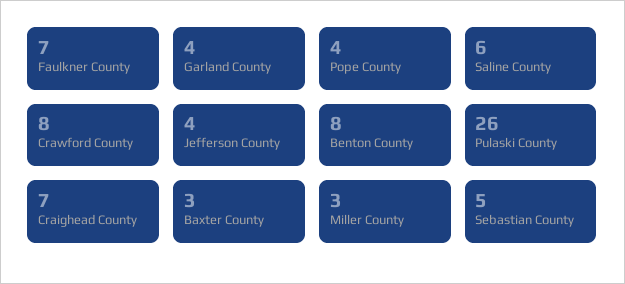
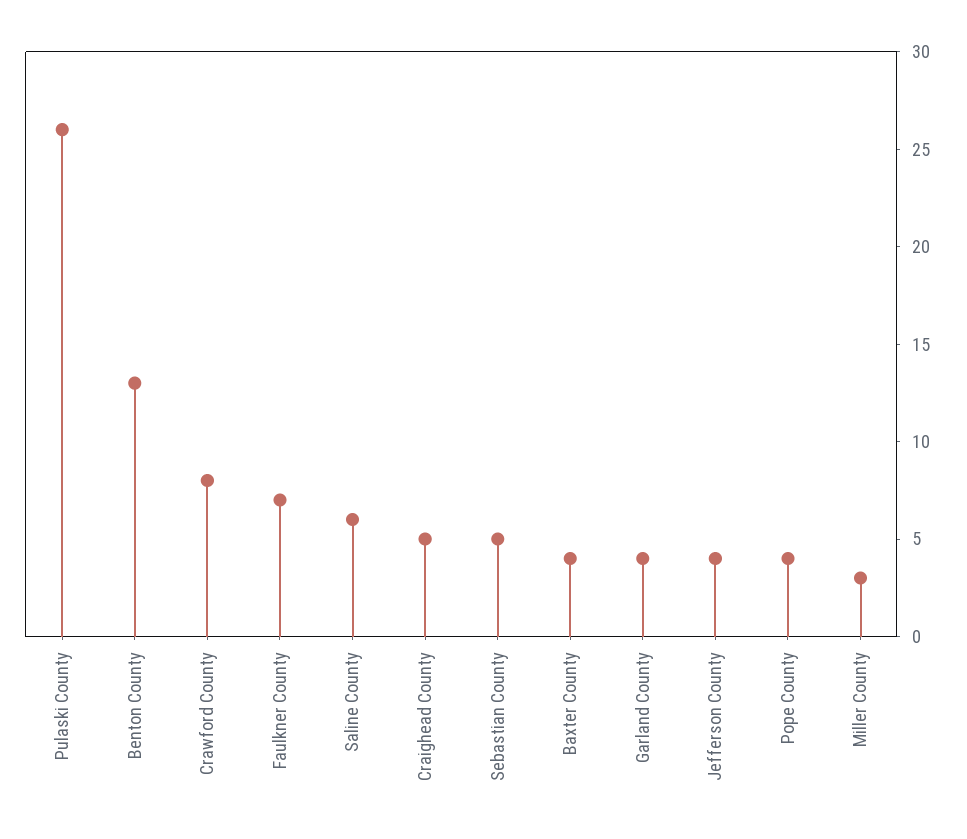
Benton County: 8 -> 13
Craighead County: 7 -> 5
Baxter County: 3 -> 4

